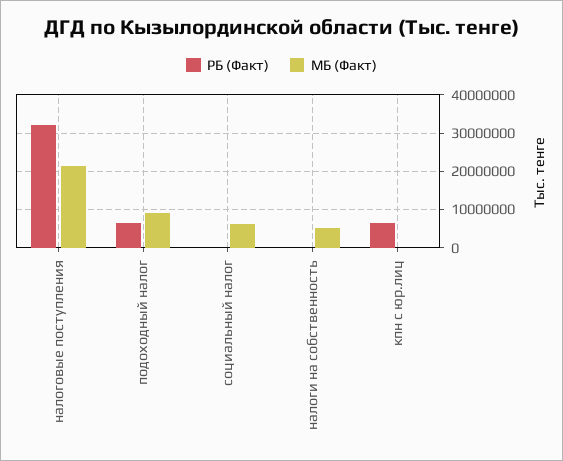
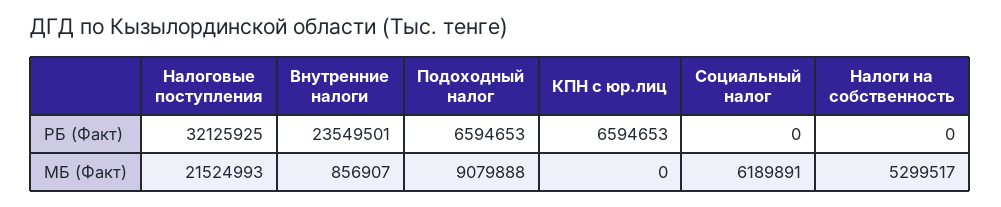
РБ (Факт), Внутренние налоги: none -> 23549501
МБ (Факт), Внутренние налоги: none -> 856907

